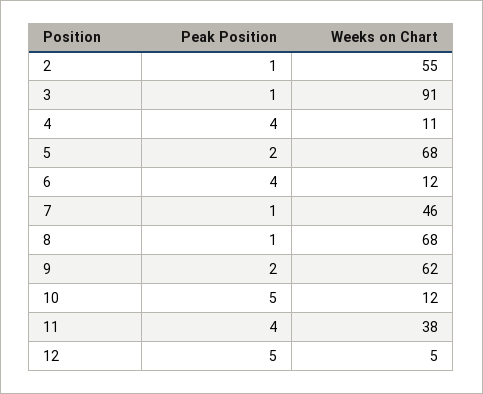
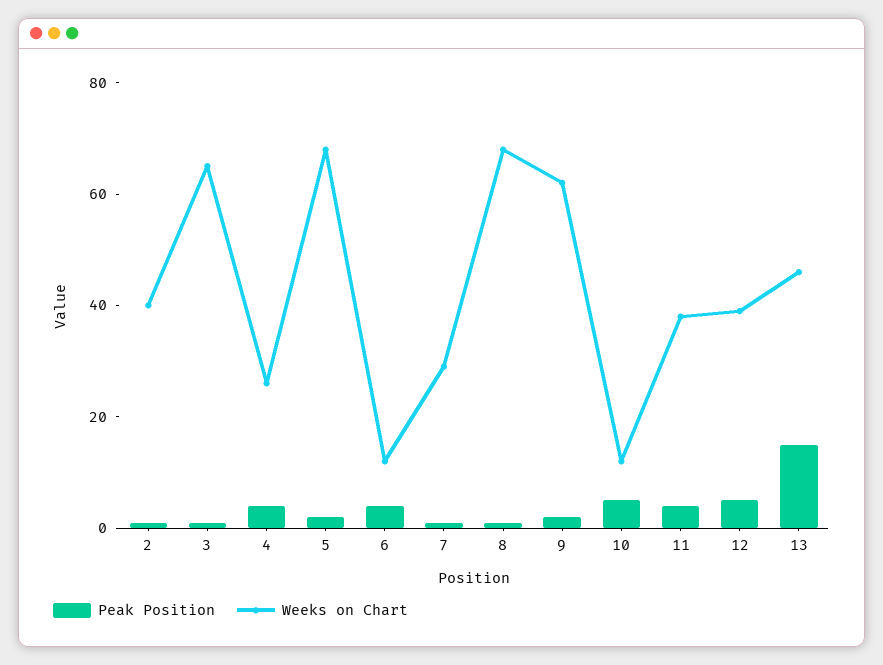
Weeks on Chart, 2: 55 -> 40
Weeks on Chart, 3: 91 -> 65
Weeks on Chart, 4: 11 -> 25
Weeks on Chart, 7: 46 -> 30
Weeks on Chart, 12: 5 -> 40
Peak Position, 13: none -> 15
Weeks on Chart, 13: none -> 45

